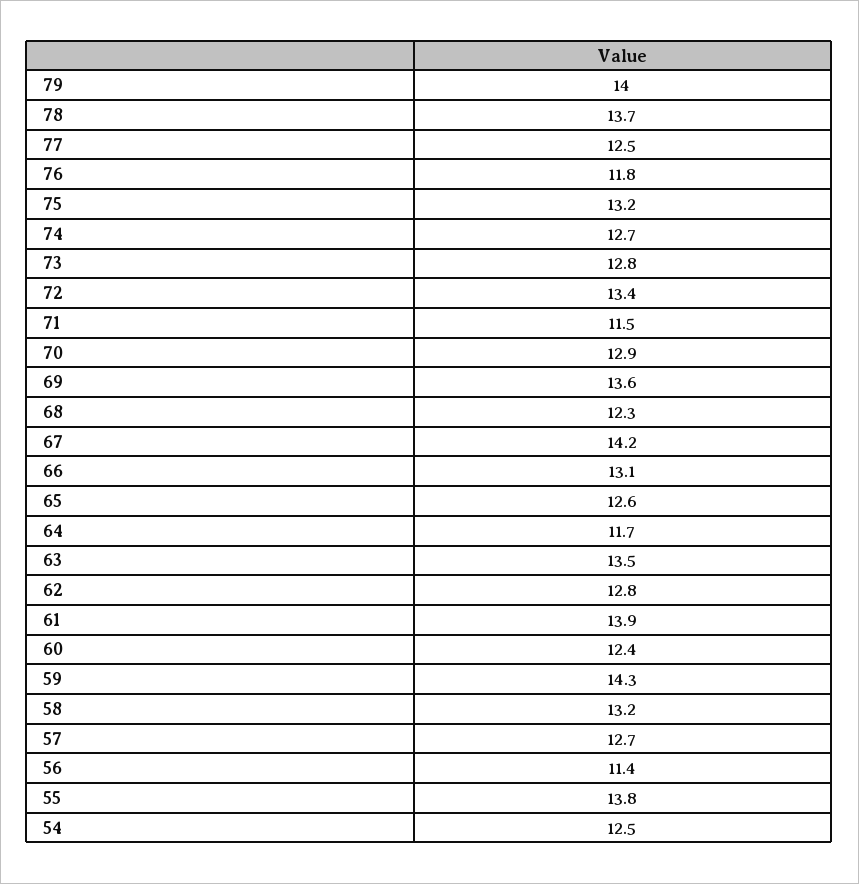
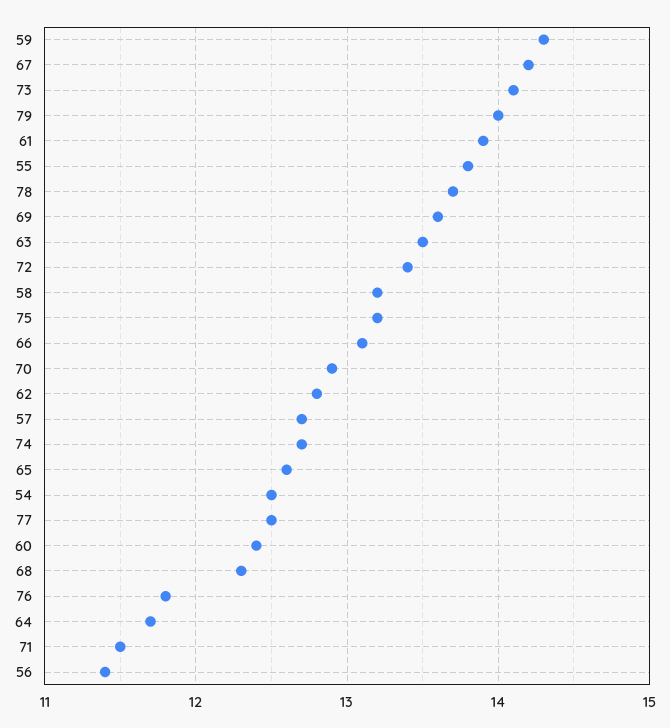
73: 12.8 -> 14.1

